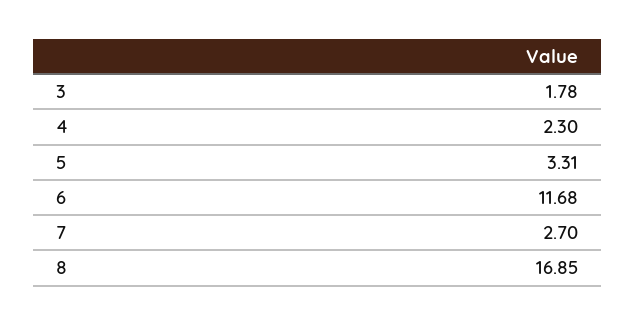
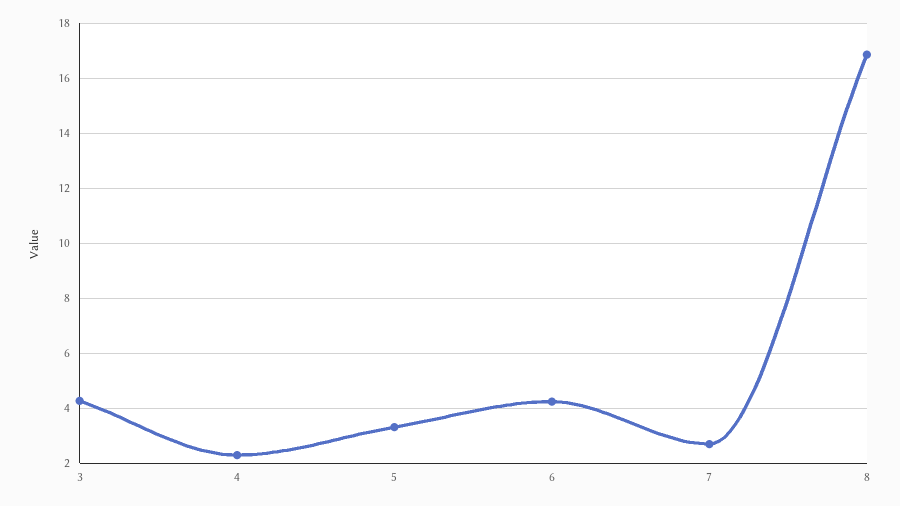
3: 1.78 -> 4.25
6: 11.68 -> 4.25

